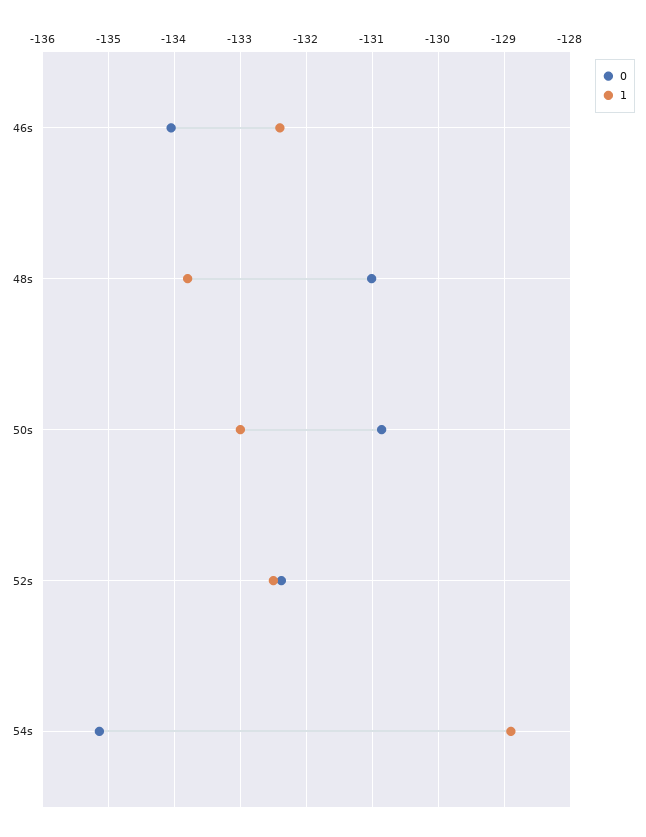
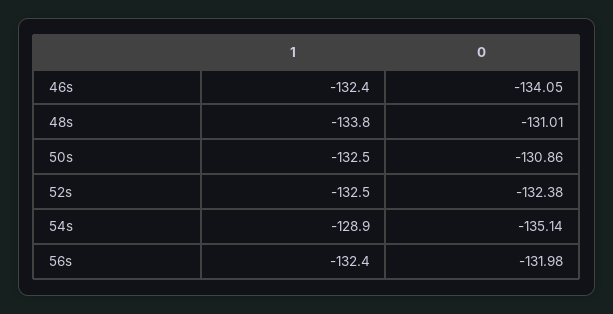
1, 50s: -133 -> -132.5
1, 56s: none -> -132.4
0, 56s: none -> -131.98

